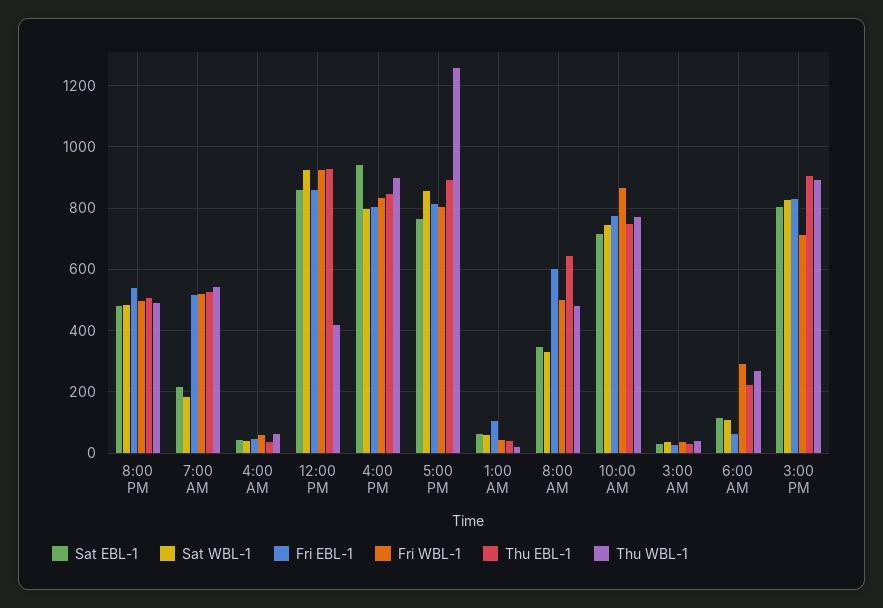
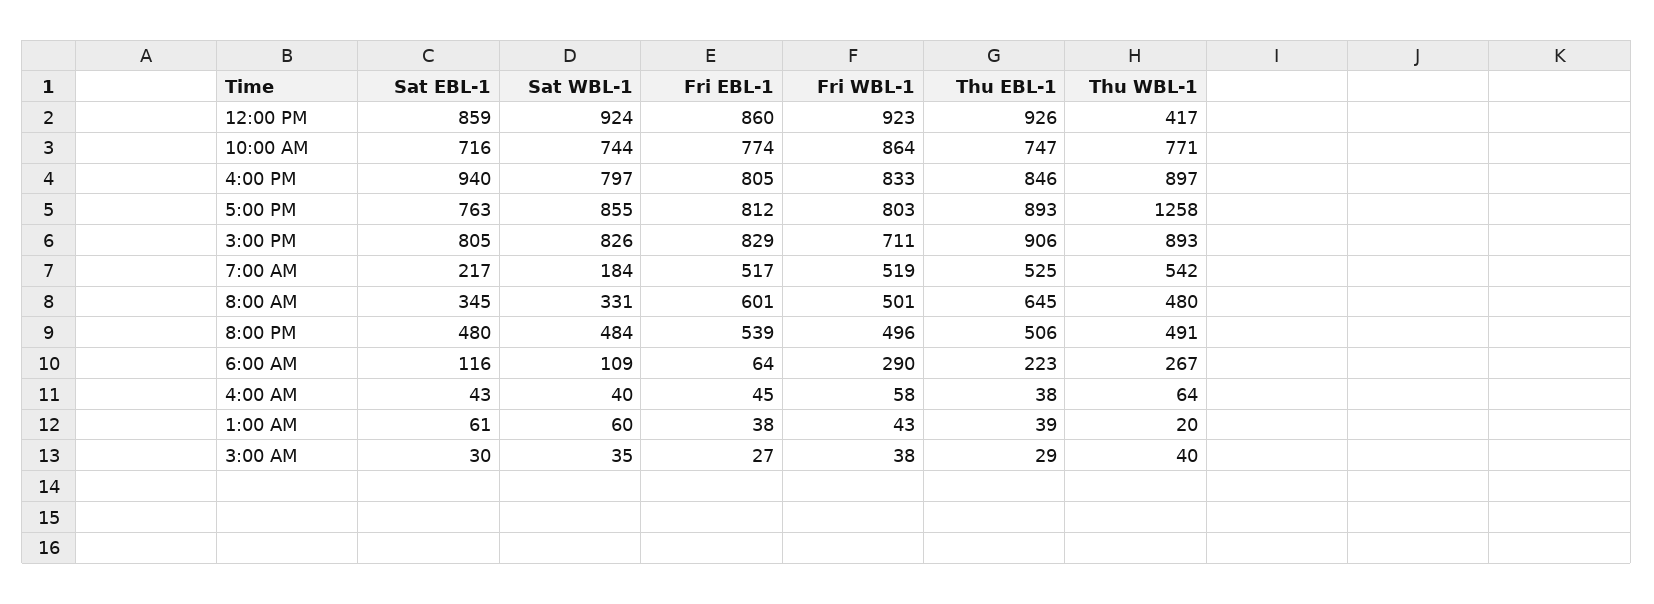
Fri EBL-1, 1:00 AM: 100 -> 38

